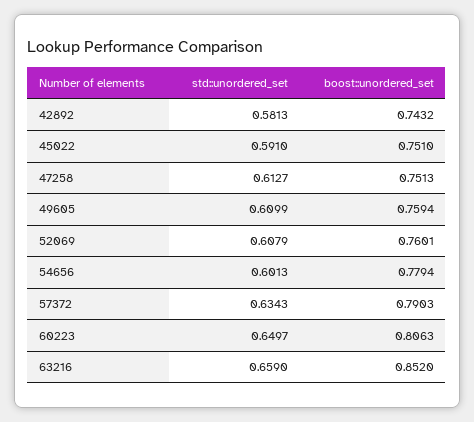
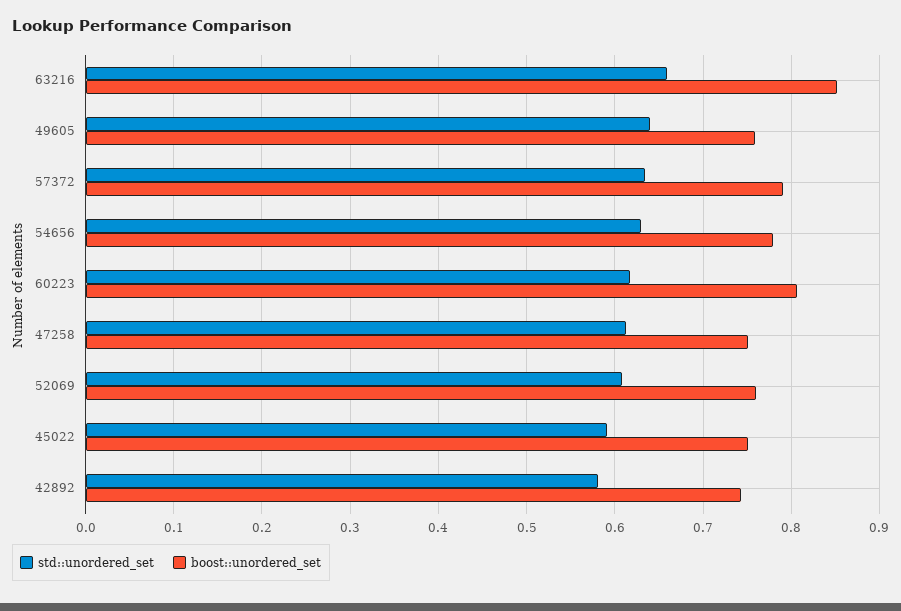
std::unordered_set, 49605: 0.6099 -> 0.64
std::unordered_set, 54656: 0.6013 -> 0.63
std::unordered_set, 60223: 0.6497 -> 0.62

